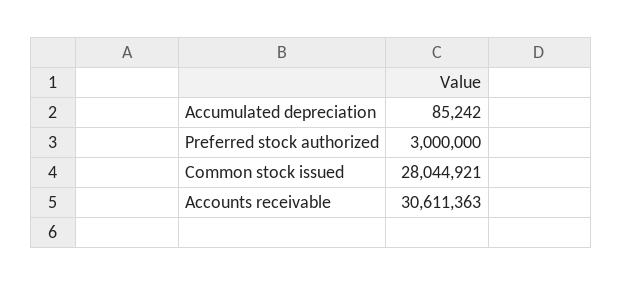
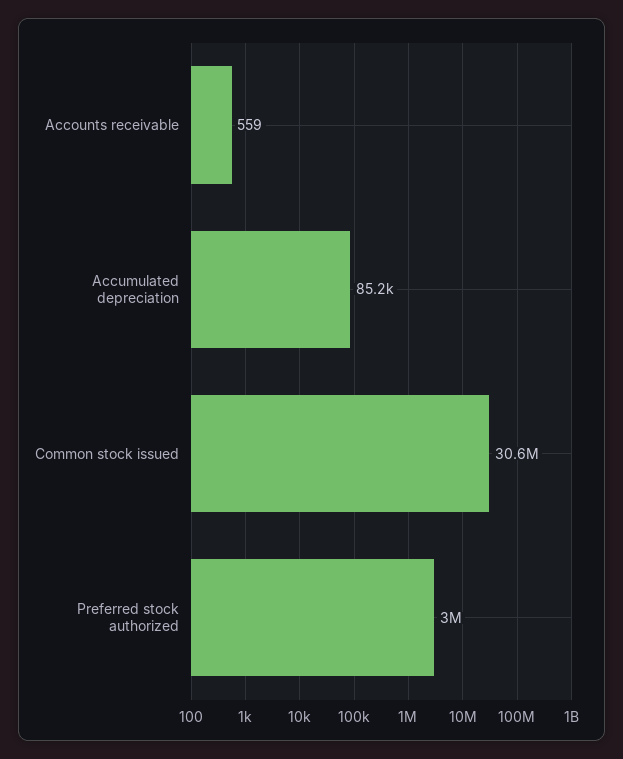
Common stock issued: 28044921 -> 30600000
Accounts receivable: 30611363 -> 559

